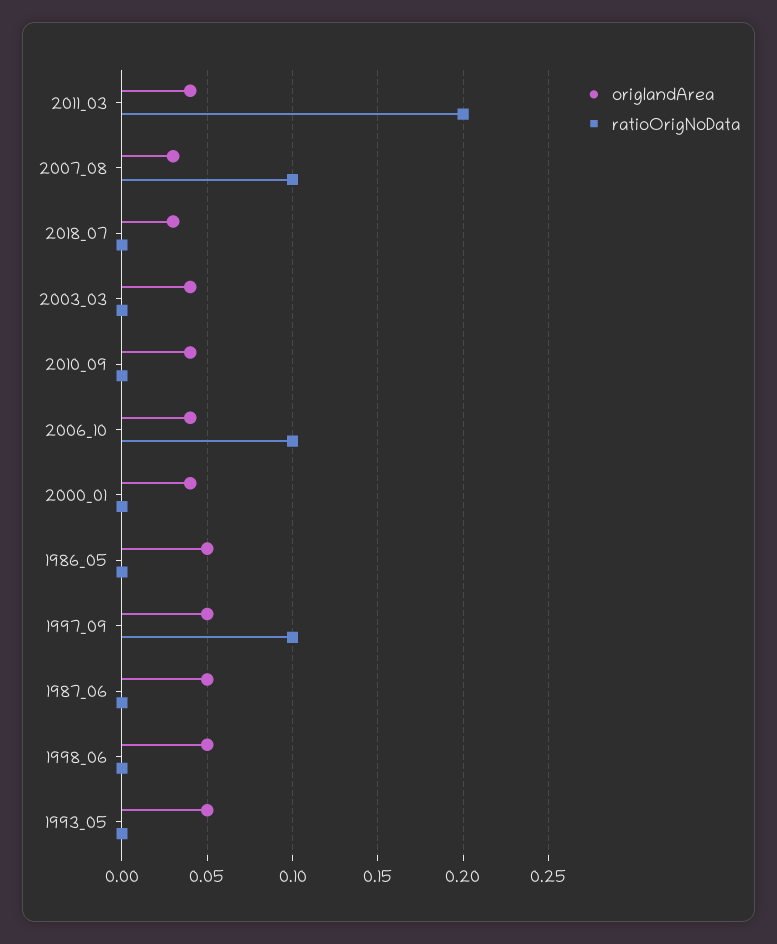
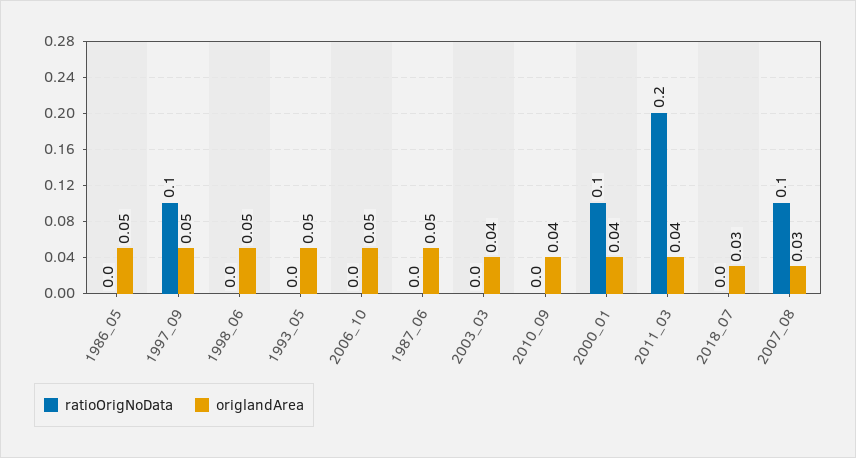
origlandArea, 2006_10: 0.04 -> 0.05
ratioOrigNoData, 2006_10: 0.1 -> 0
ratioOrigNoData, 2000_01: 0 -> 0.1

